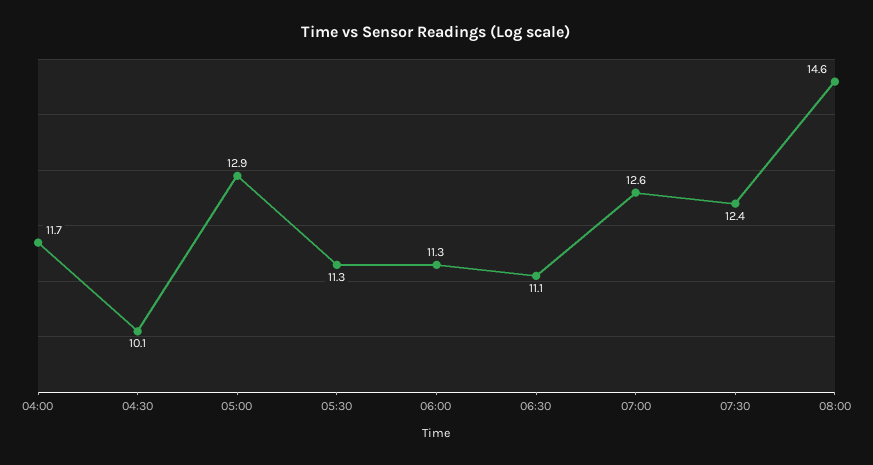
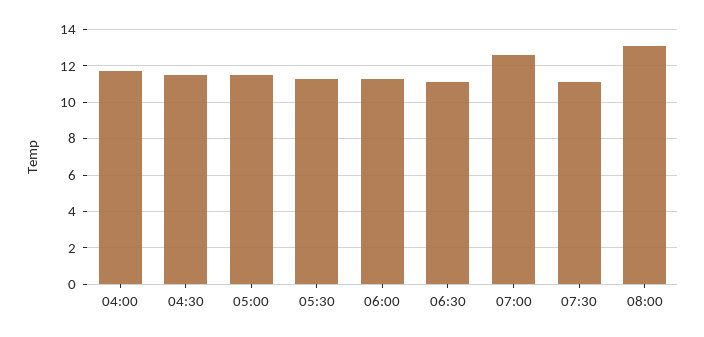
04:30: 10.1 -> 11.5
05:00: 12.9 -> 11.5
07:30: 12.4 -> 11
08:00: 14.6 -> 13

